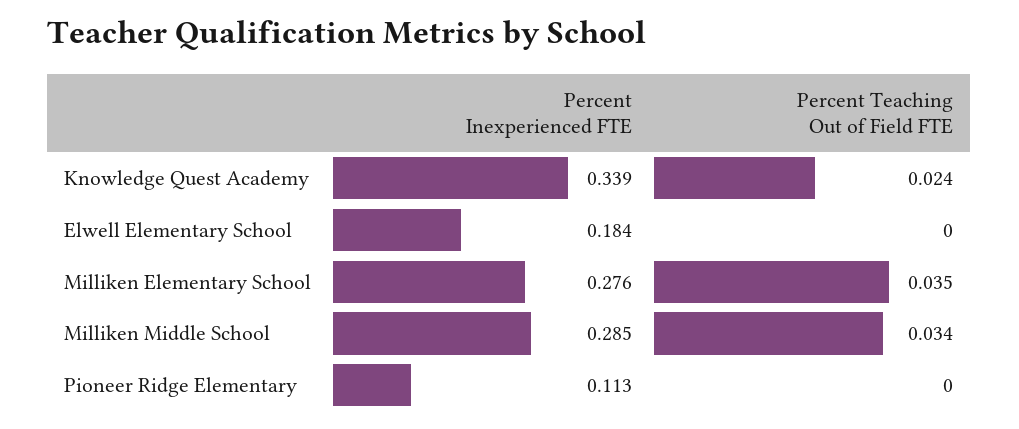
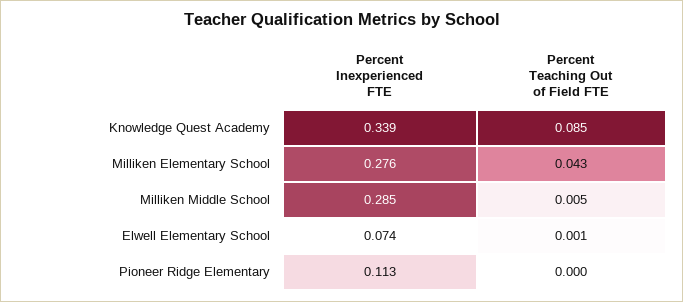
Percent Teaching Out of Field FTE, Knowledge Quest Academy: 0.024 -> 0.085
Percent Inexperienced FTE, Elwell Elementary School: 0.184 -> 0.074
Percent Teaching Out of Field FTE, Elwell Elementary School: 0 -> 0.001
Percent Teaching Out of Field FTE, Milliken Elementary School: 0.035 -> 0.043
Percent Teaching Out of Field FTE, Milliken Middle School: 0.034 -> 0.005

